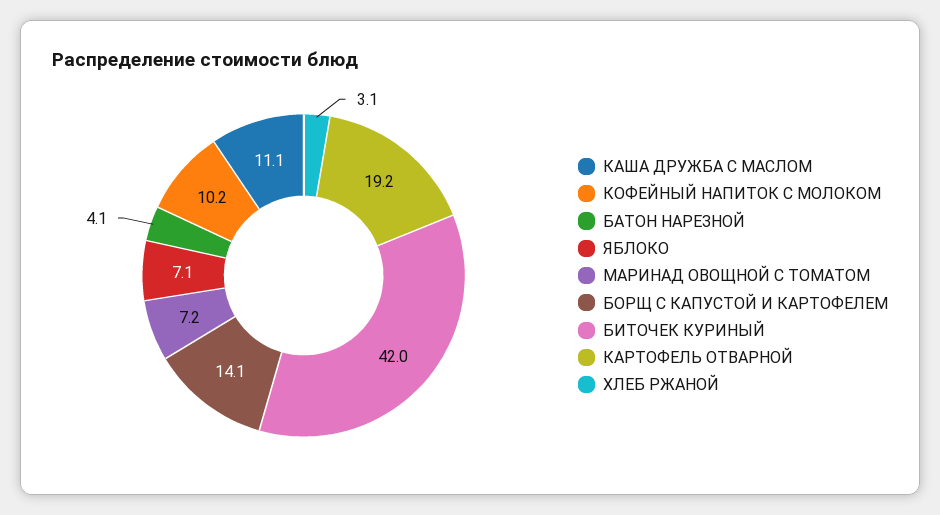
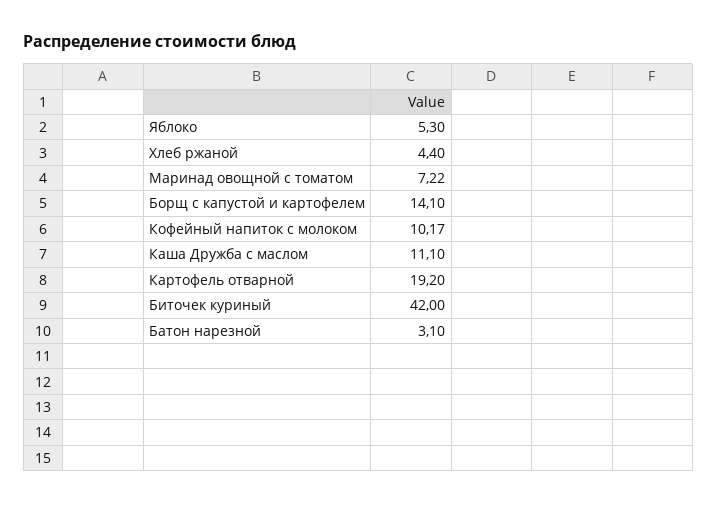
КОФЕЙНЫЙ НАПИТОК С МОЛОКОМ: 10.2 -> 10.17
БАТОН НАРЕЗНОЙ: 4.1 -> 3.1
ЯБЛОКО: 7.1 -> 5.3
МАРИНАД ОВОЩНОЙ С ТОМАТОМ: 7.2 -> 7.22
ХЛЕБ РЖАНОЙ: 3.1 -> 4.4

